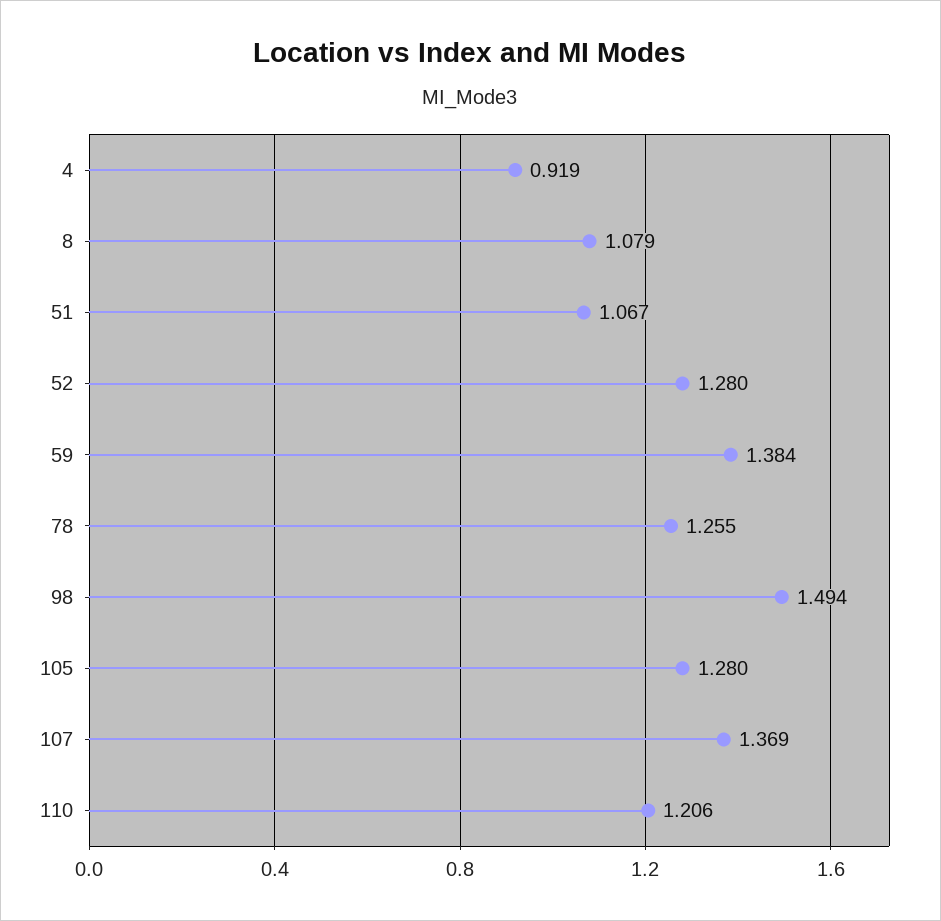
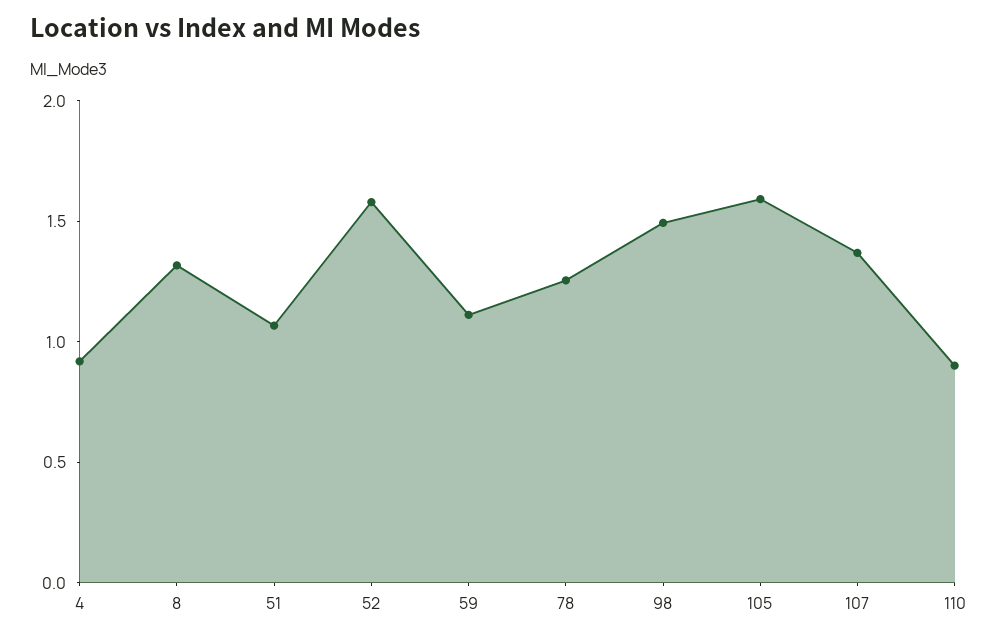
8: 1.079 -> 1.3
52: 1.28 -> 1.6
59: 1.384 -> 1.1
105: 1.28 -> 1.6
110: 1.206 -> 0.9

